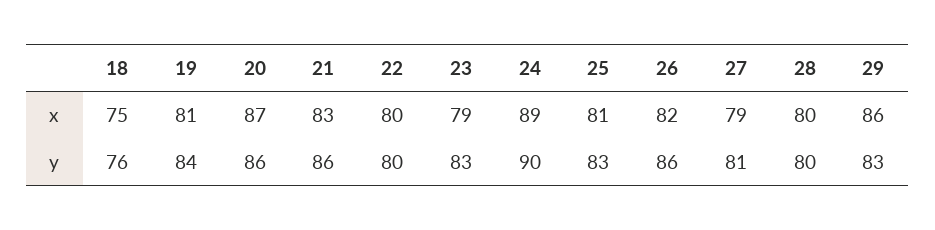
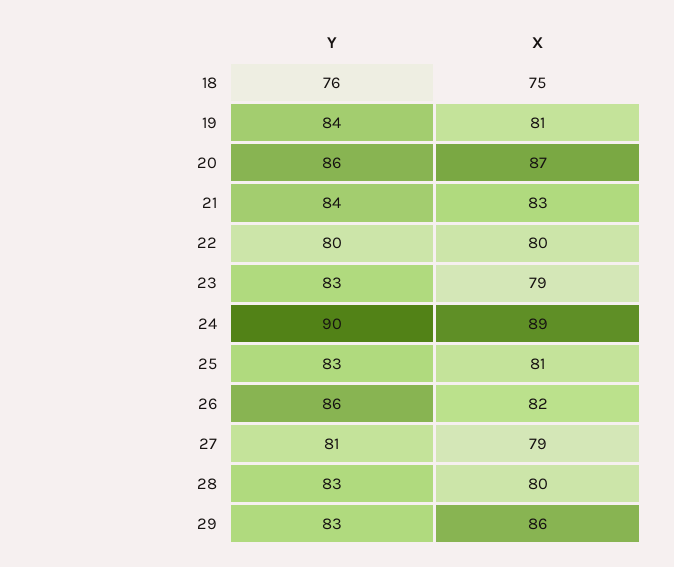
21, y: 86 -> 84
28, y: 80 -> 83

